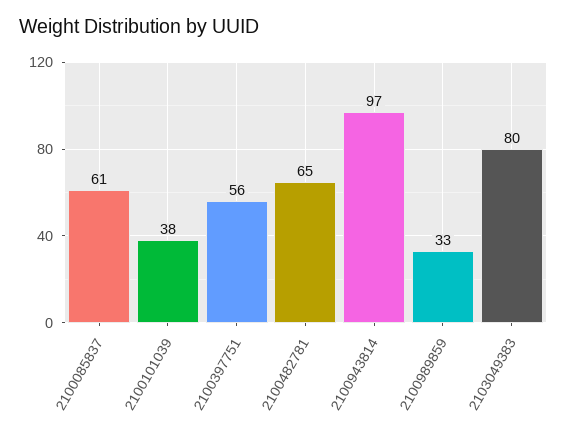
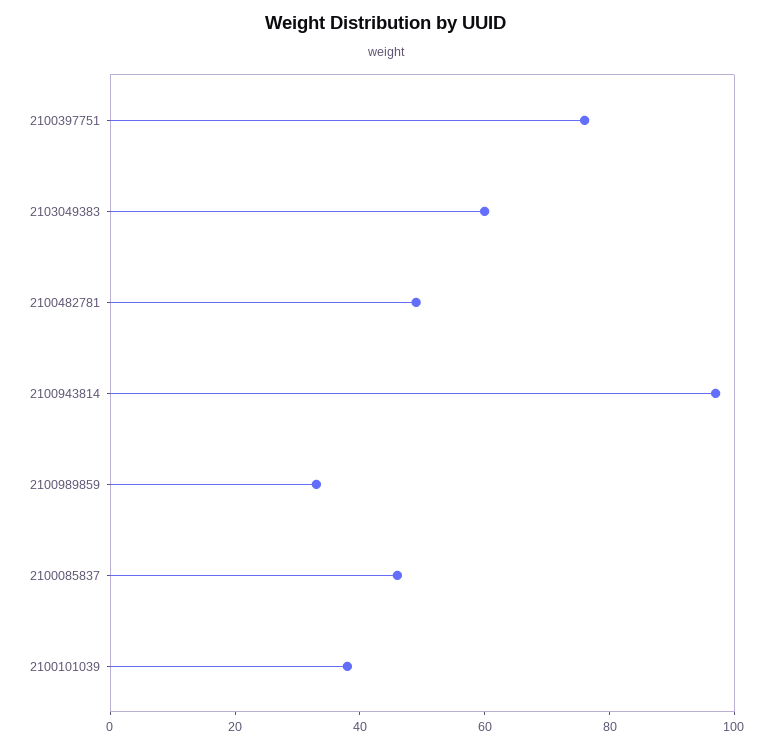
2100085837: 61 -> 45
2100397751: 56 -> 75
2100482781: 65 -> 50
2103049383: 80 -> 60

